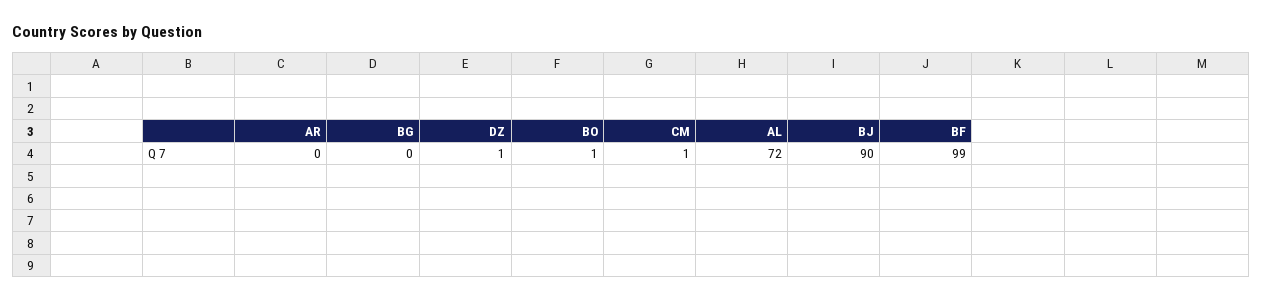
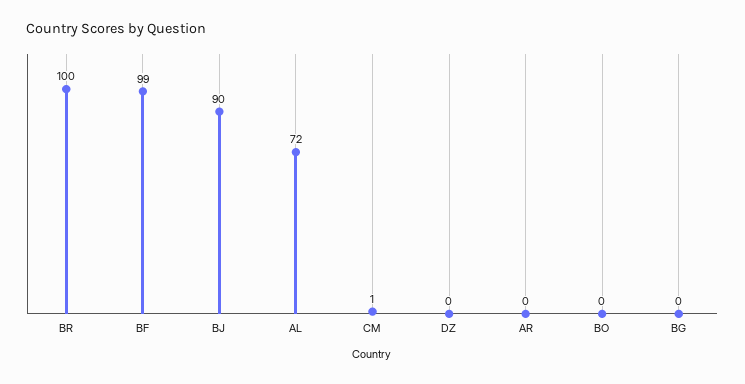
DZ: 1 -> 0
BO: 1 -> 0
BR: none -> 100

